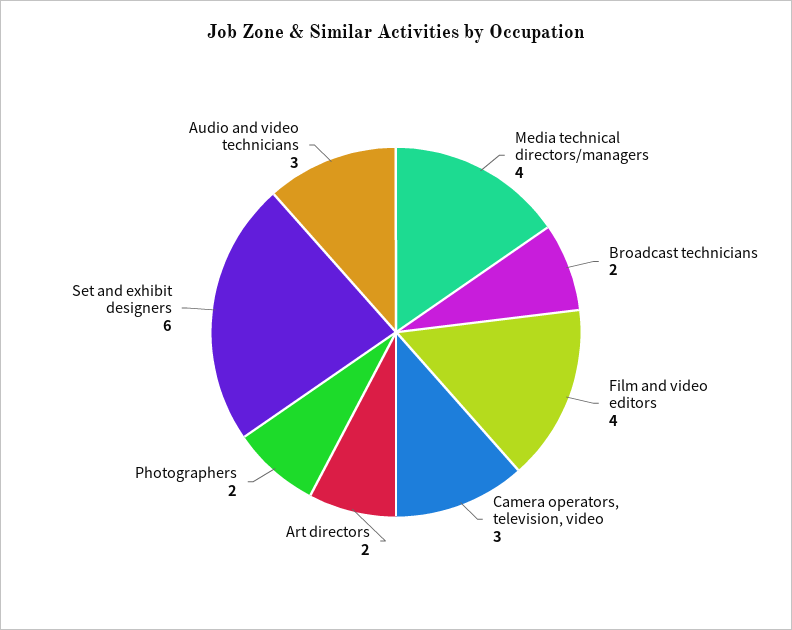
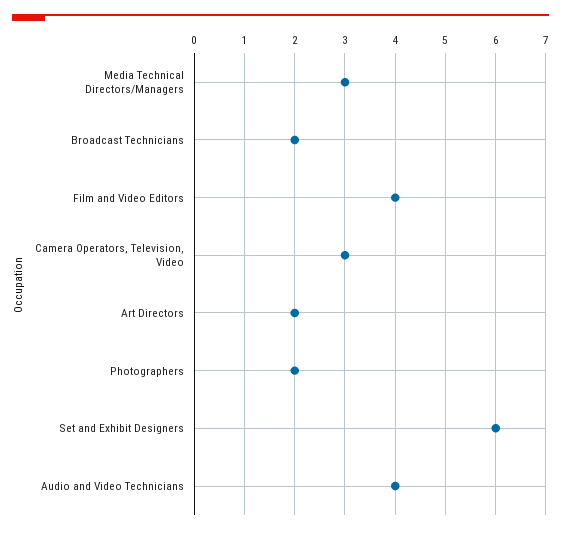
Media technical directors/managers: 4 -> 3
Audio and video technicians: 3 -> 4

